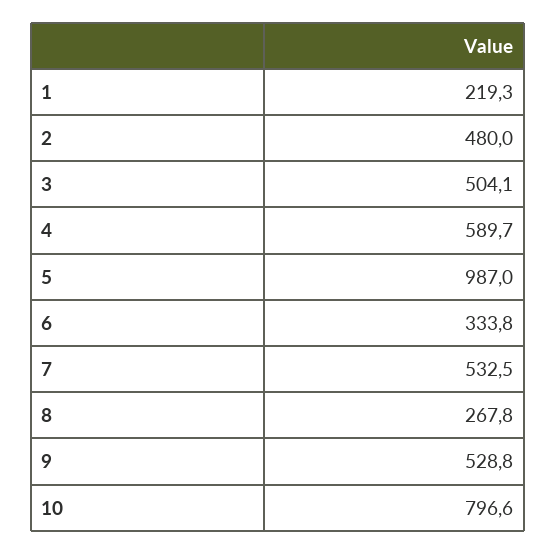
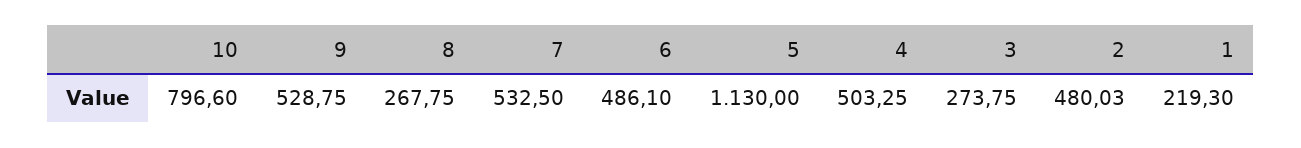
3: 504.1 -> 273.75
4: 589.7 -> 503.25
5: 987 -> 1130
6: 333.8 -> 486.1

